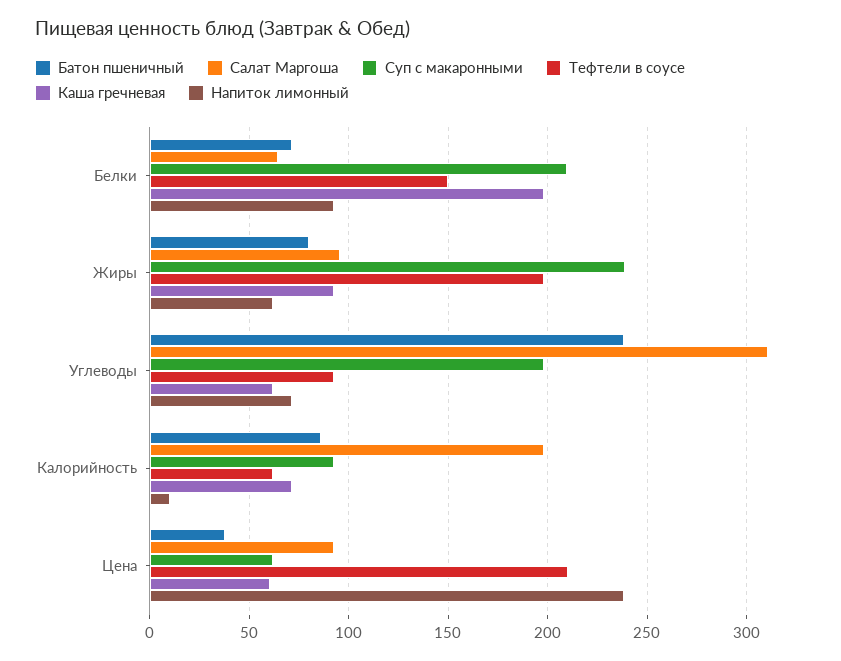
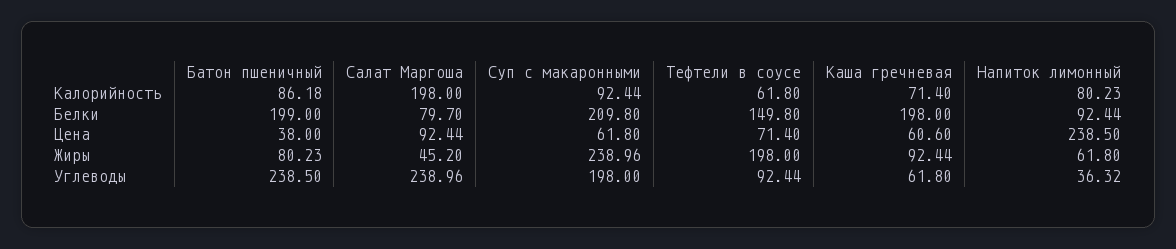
Батон пшеничный, Белки: 70 -> 199
Салат Маргоша, Белки: 65 -> 79.7
Салат Маргоша, Жиры: 95 -> 45.2
Салат Маргоша, Углеводы: 310 -> 238.96
Напиток лимонный, Углеводы: 70 -> 36.32
Напиток лимонный, Калорийность: 10 -> 80.23
Тефтели в соусе, Цена: 210 -> 71.4

